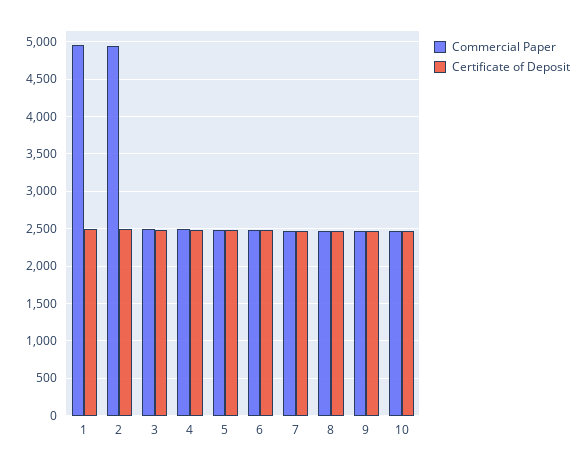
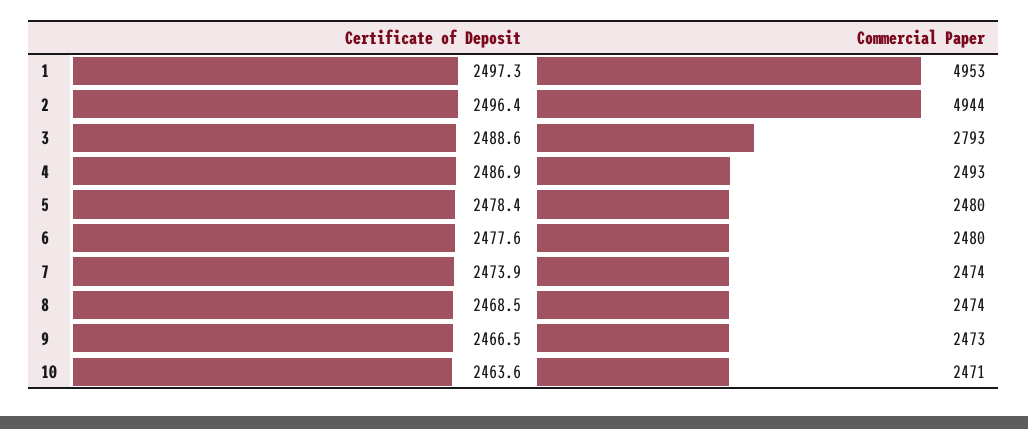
Commercial Paper, 3: 2500 -> 2793

